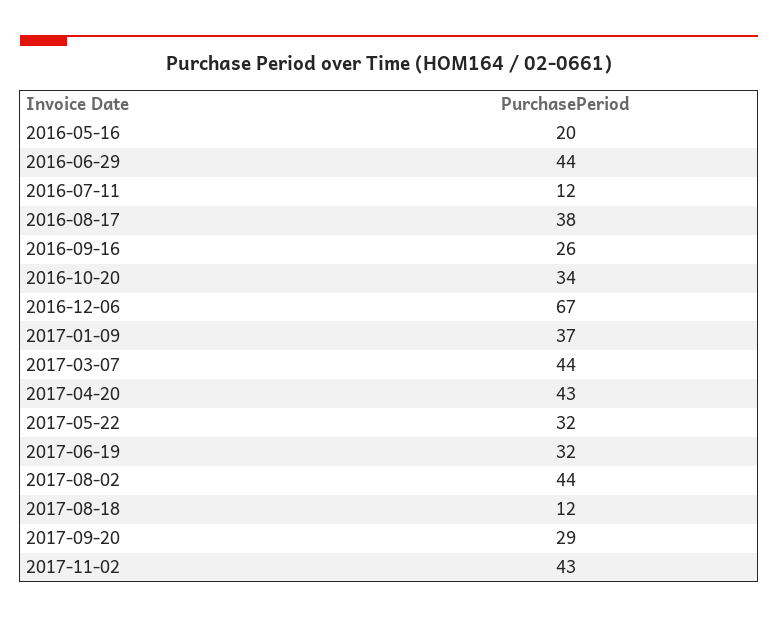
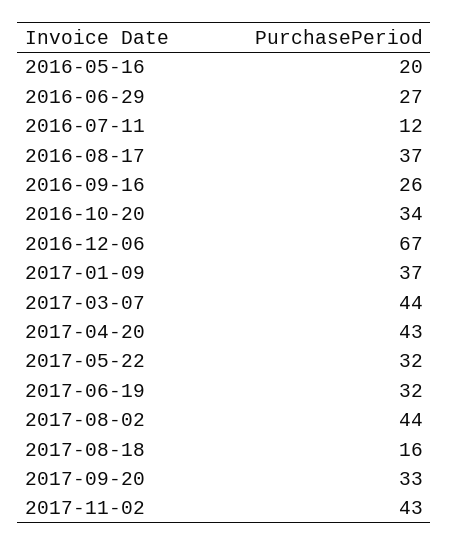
2016-06-29: 44 -> 27
2016-08-17: 38 -> 37
2017-08-18: 12 -> 16
2017-09-20: 29 -> 33

